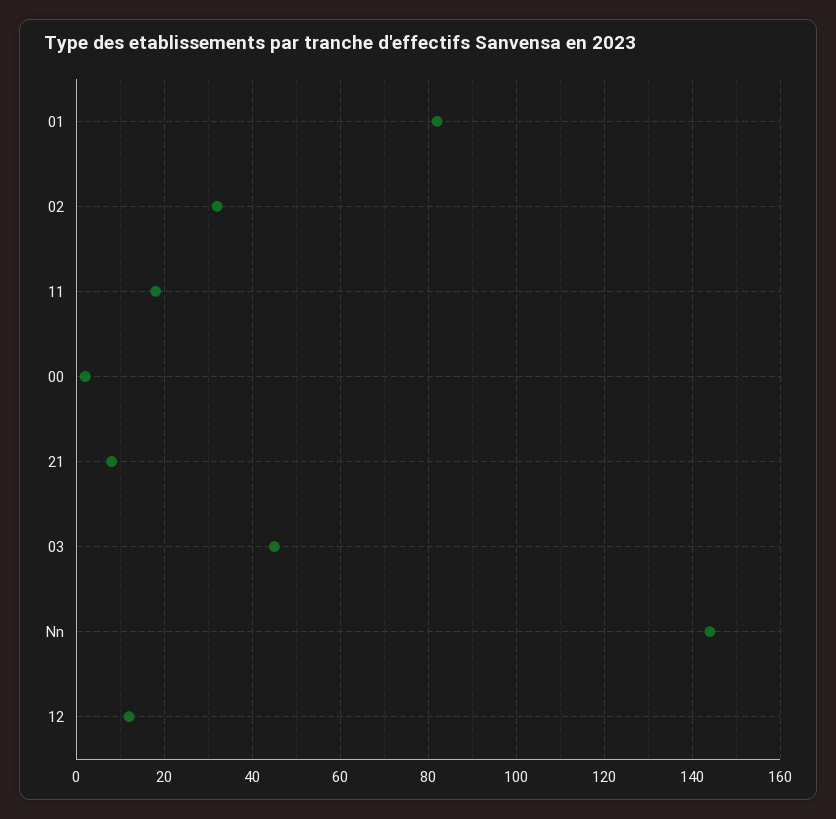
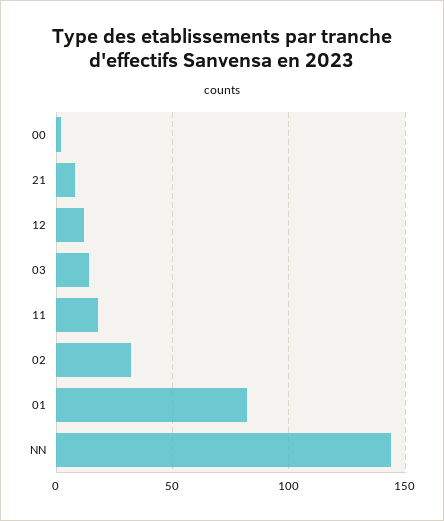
03: 45 -> 15

